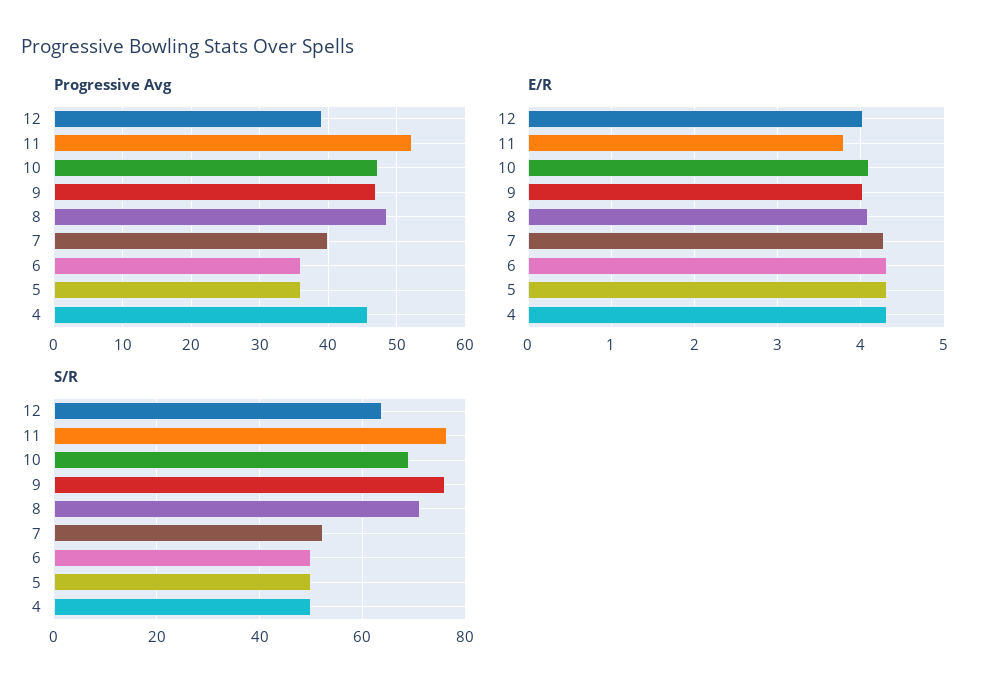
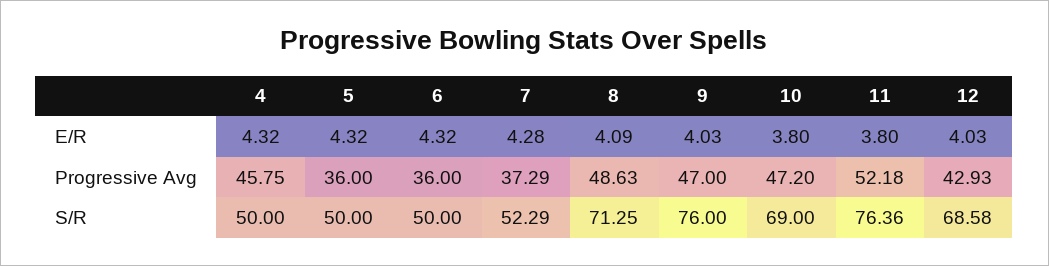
Progressive Avg, 12: 39 -> 42.93
Progressive Avg, 7: 40 -> 37.29
E/R, 10: 4.1 -> 3.8
S/R, 12: 64 -> 68.58

